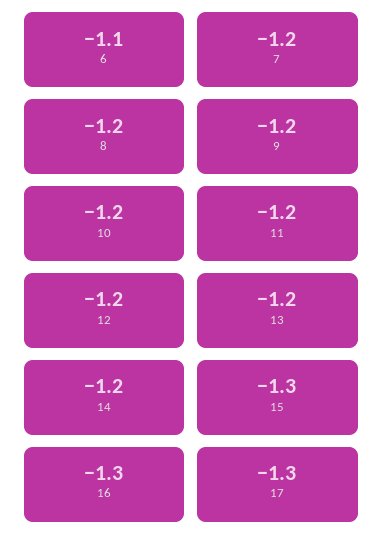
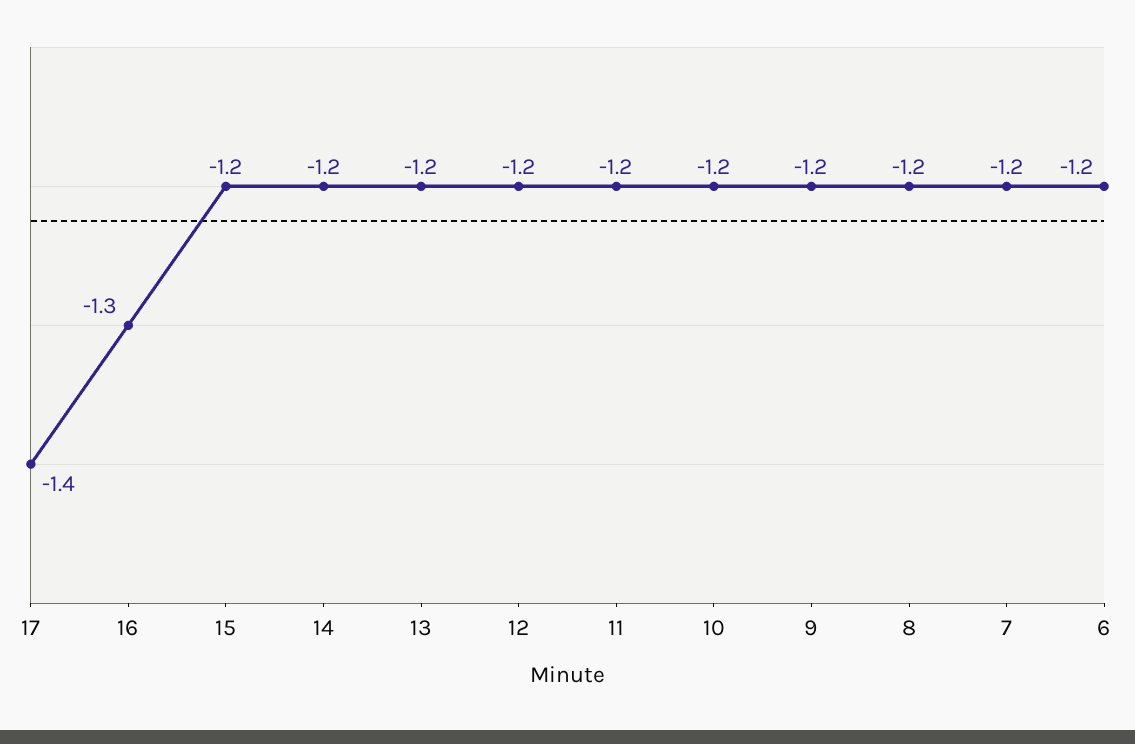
6: -1.1 -> -1.2
15: -1.3 -> -1.2
17: -1.3 -> -1.4

